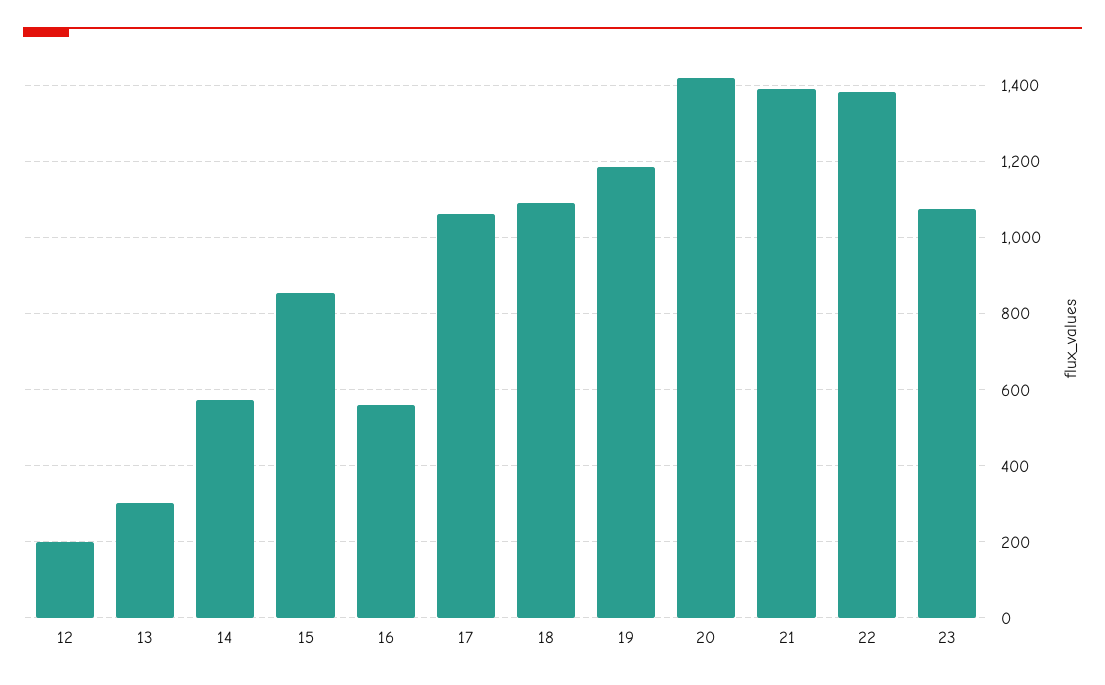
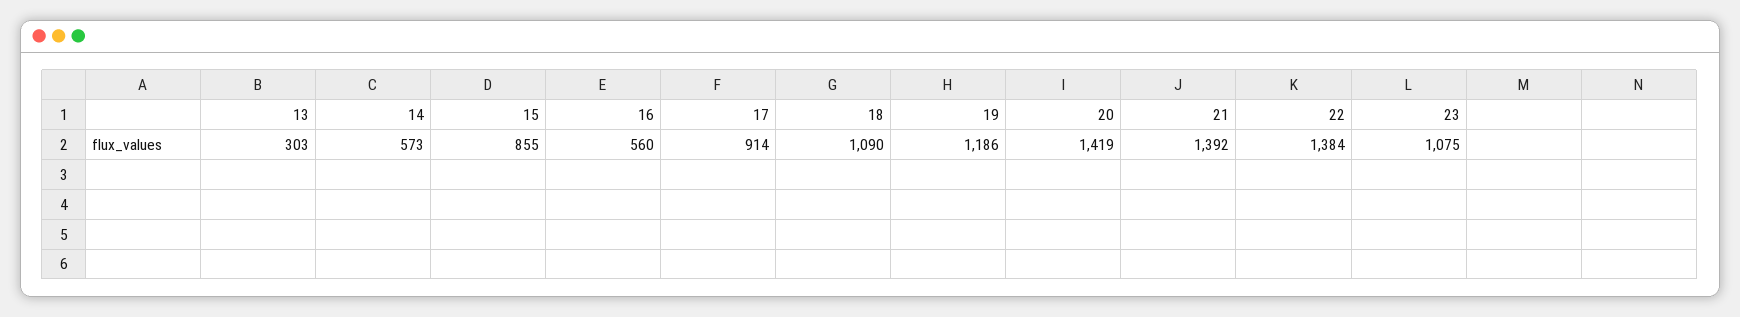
12: 200 -> none
17: 1060 -> 914

